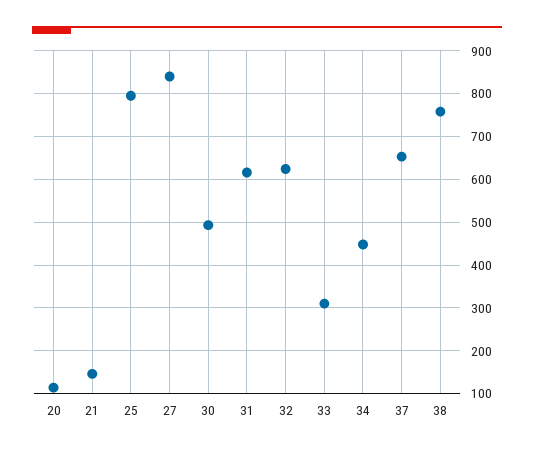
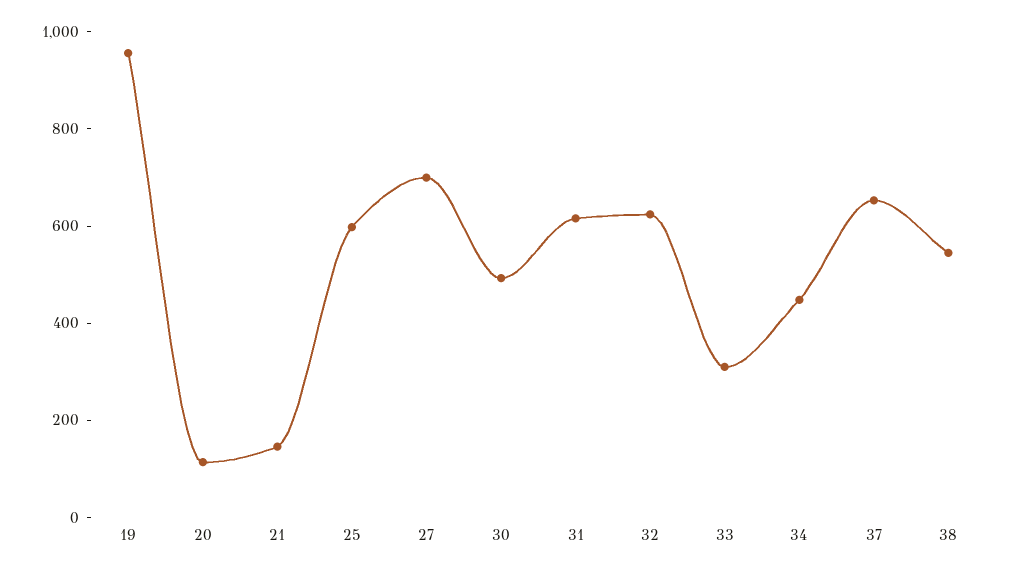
25: 800 -> 600
27: 840 -> 700
38: 760 -> 550
19: none -> 950

